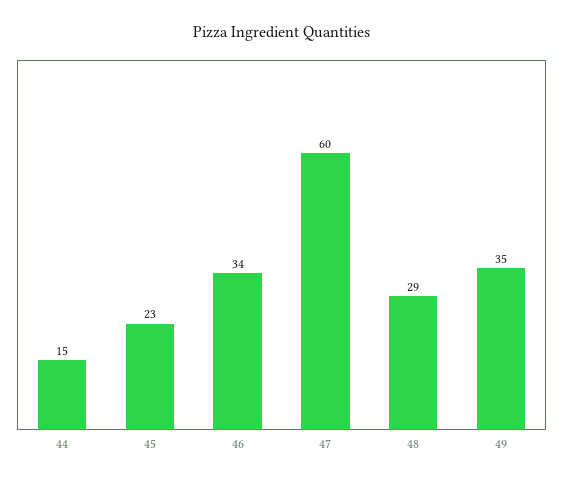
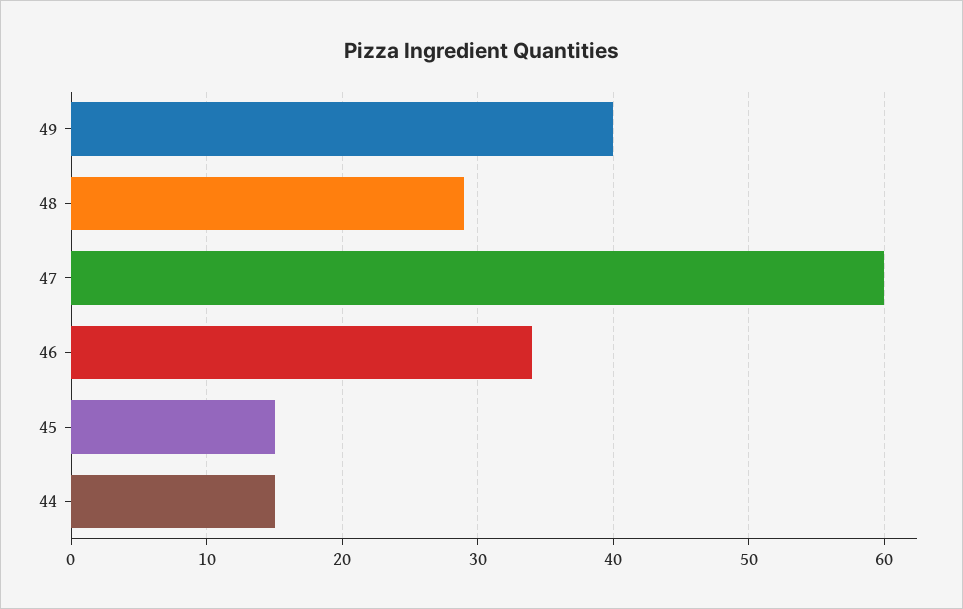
45: 23 -> 15
49: 35 -> 40

